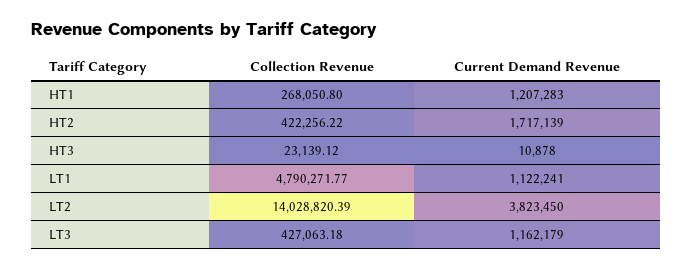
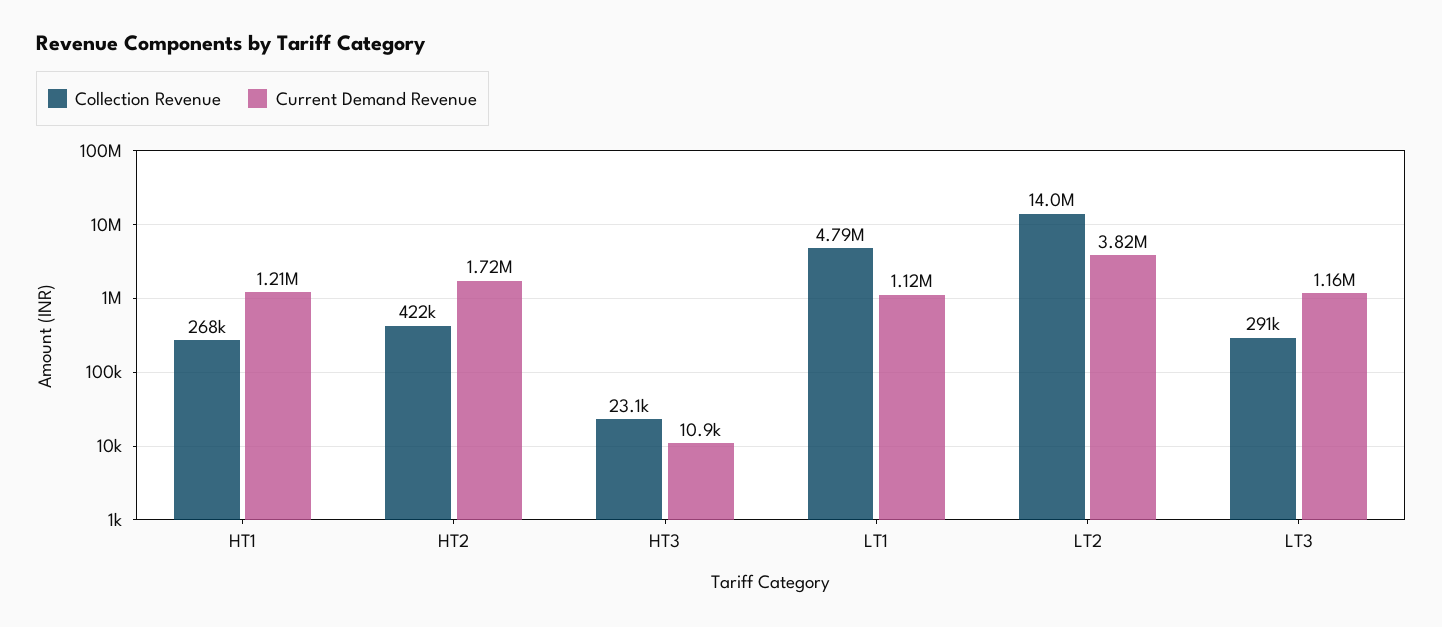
Collection Revenue, LT3: 427063.18 -> 291000

